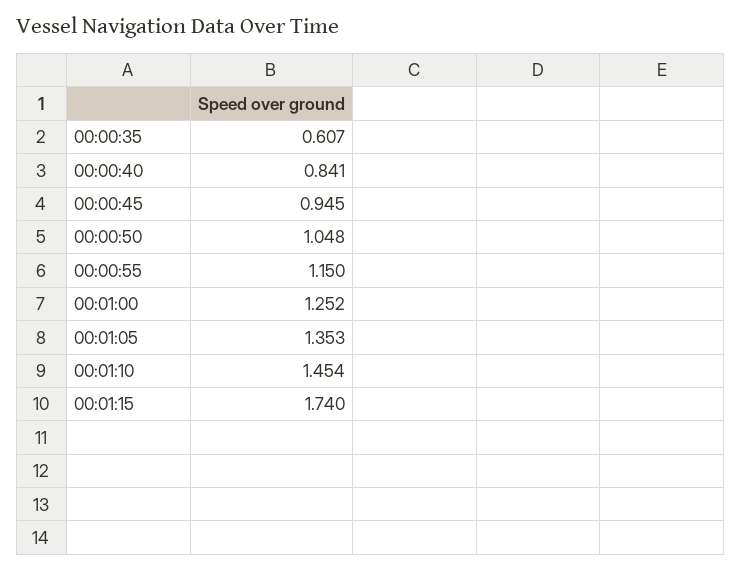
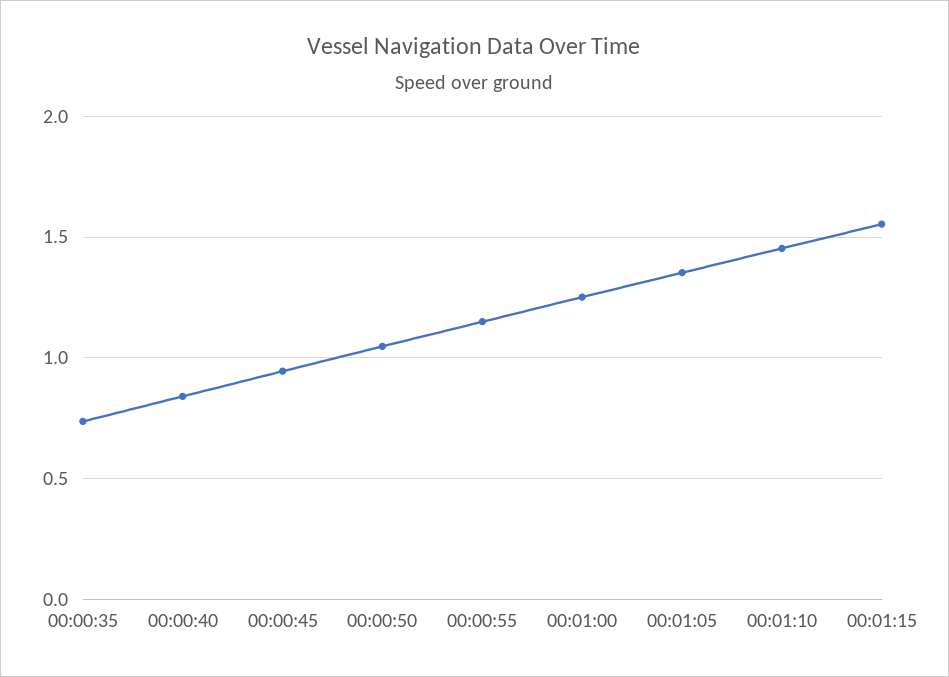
00:00:35: 0.607 -> 0.75
00:01:15: 1.74 -> 1.55

